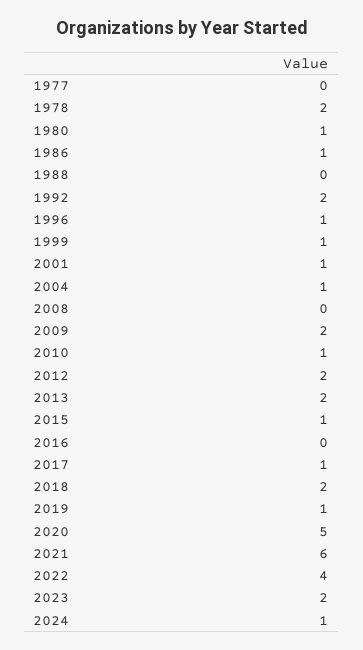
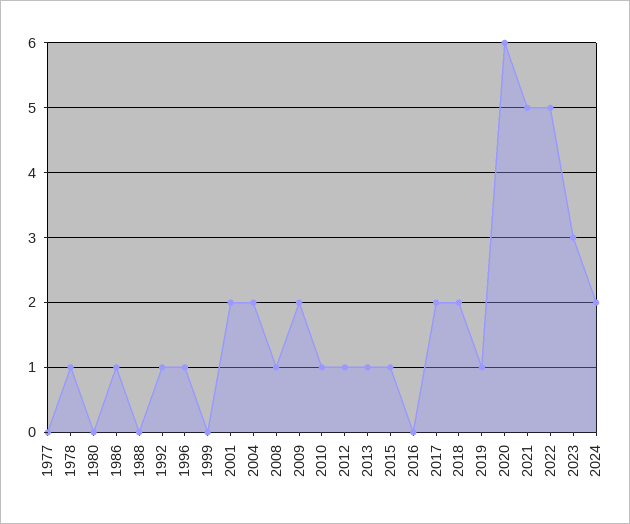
1978: 2 -> 1
1980: 1 -> 0
1992: 2 -> 1
1999: 1 -> 0
2001: 1 -> 2
2004: 1 -> 2
2008: 0 -> 1
2012: 2 -> 1
2013: 2 -> 1
2017: 1 -> 2
2020: 5 -> 6
2021: 6 -> 5
2022: 4 -> 5
2023: 2 -> 3
2024: 1 -> 2

